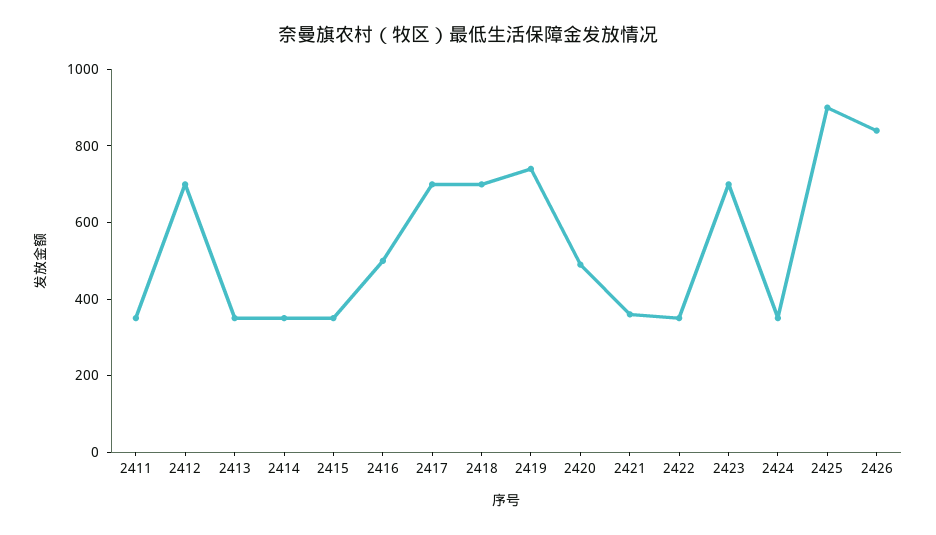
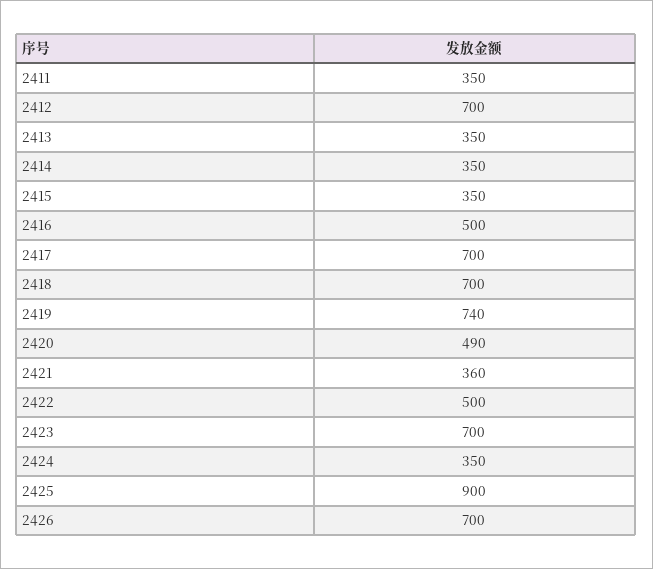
2422: 350 -> 500
2426: 850 -> 700

